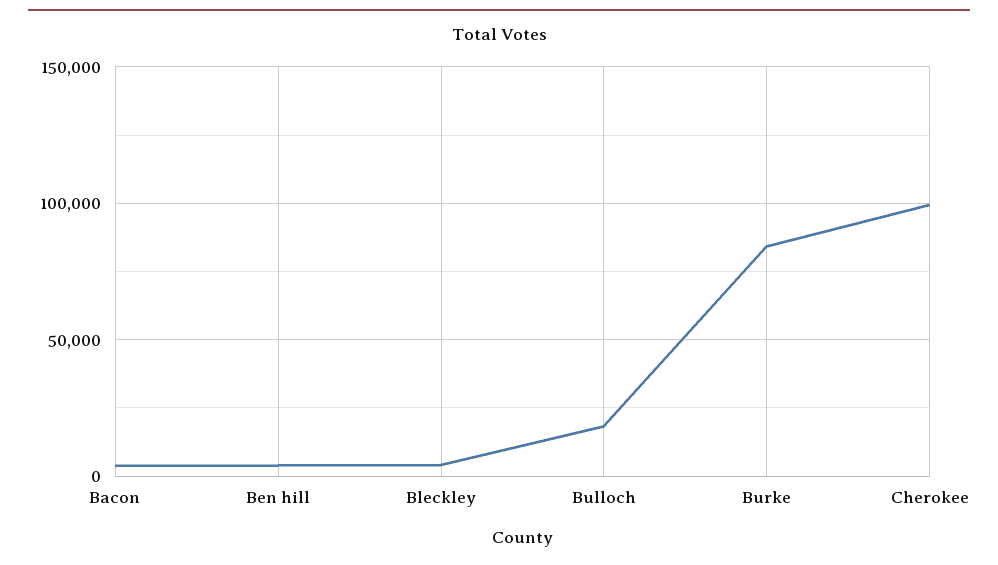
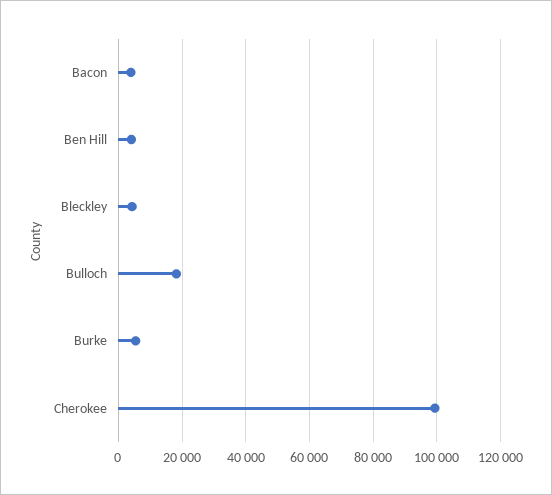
Burke: 85000 -> 6000

